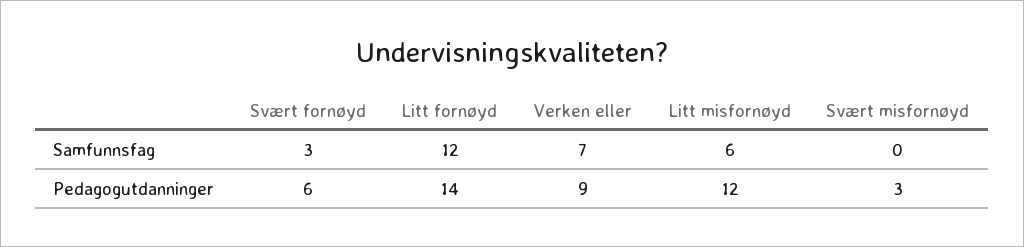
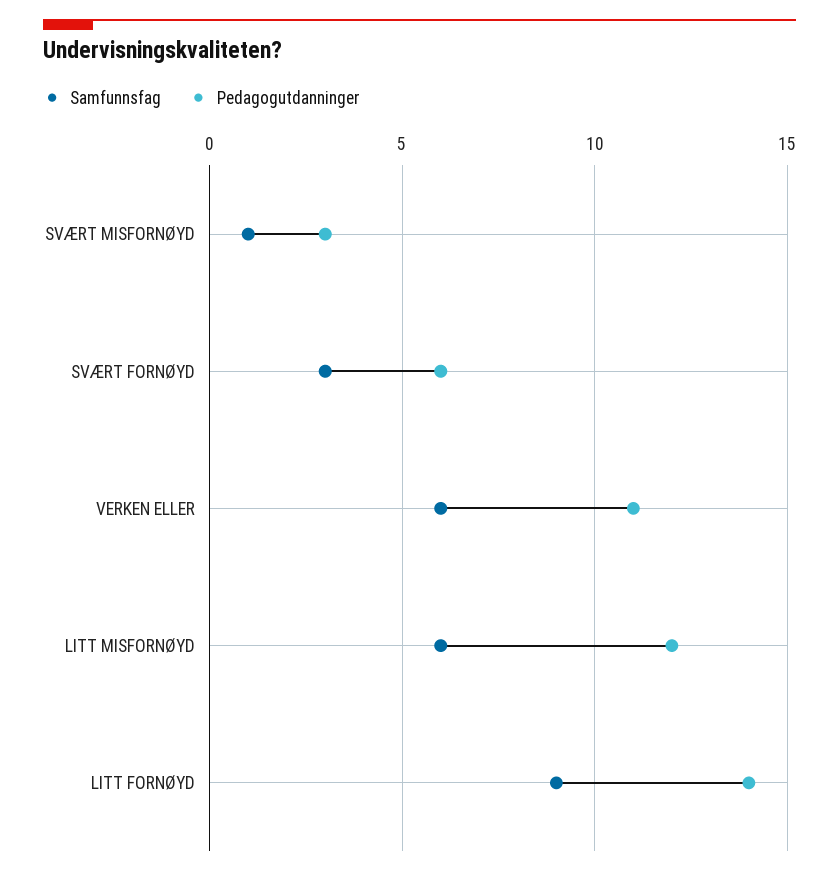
Samfunnsfag, Litt fornøyd: 12 -> 9
Samfunnsfag, Verken eller: 7 -> 6
Samfunnsfag, Svært misfornøyd: 0 -> 1
Pedagogutdanninger, Verken eller: 9 -> 11

